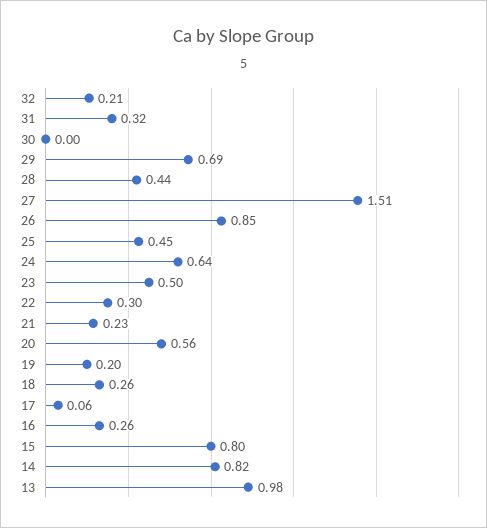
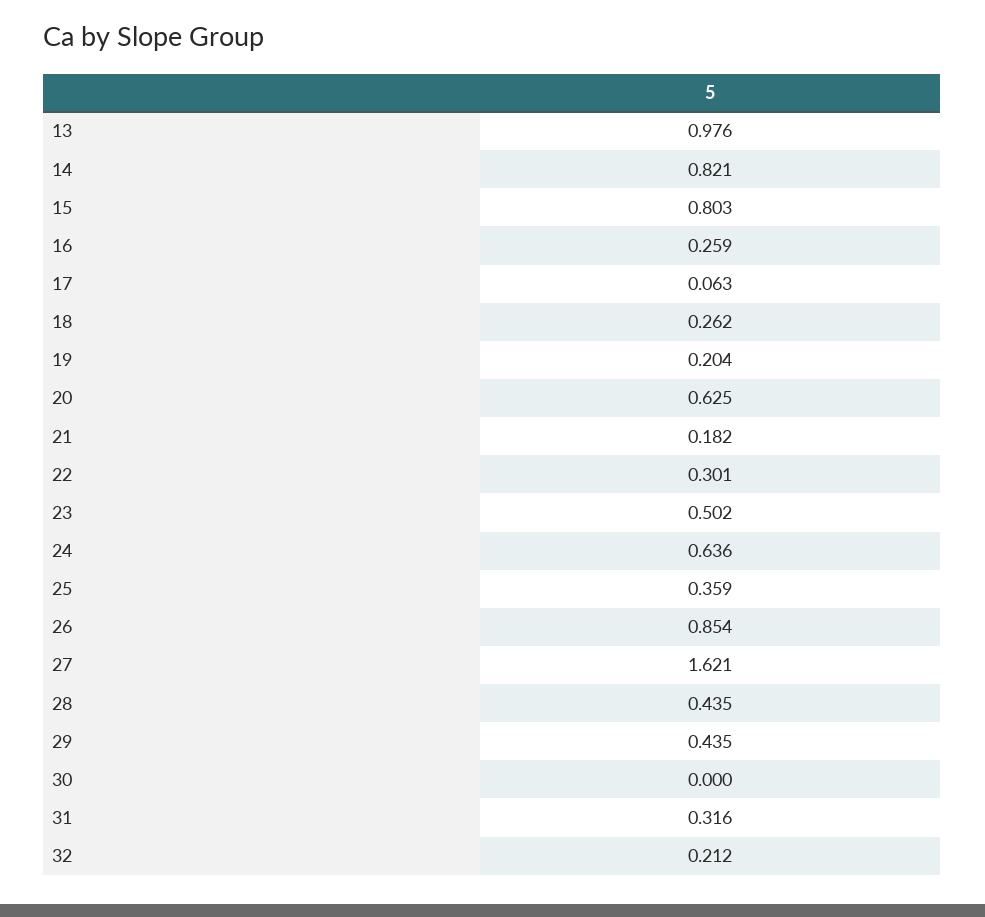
29: 0.69 -> 0.435
27: 1.51 -> 1.621
25: 0.45 -> 0.359
21: 0.23 -> 0.182
20: 0.56 -> 0.625

